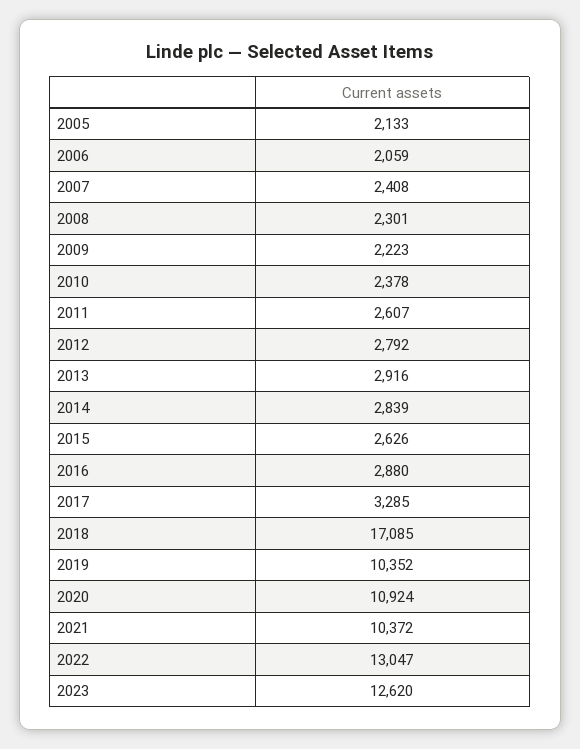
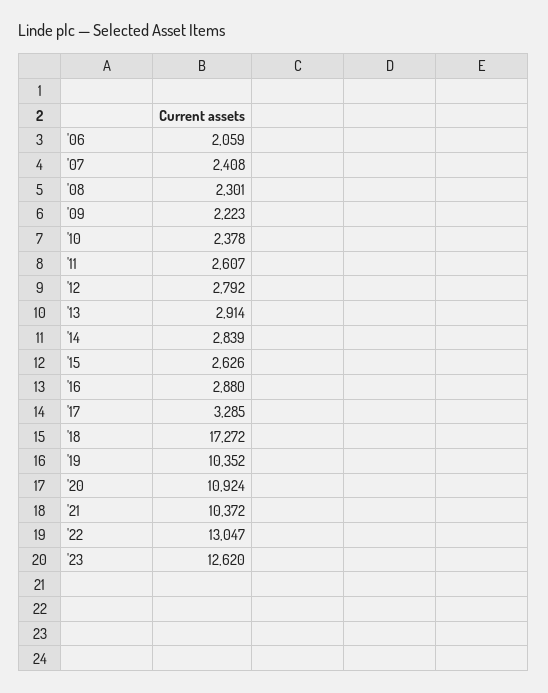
2005: 2133 -> none
2013: 2916 -> 2914
2018: 17085 -> 17272

